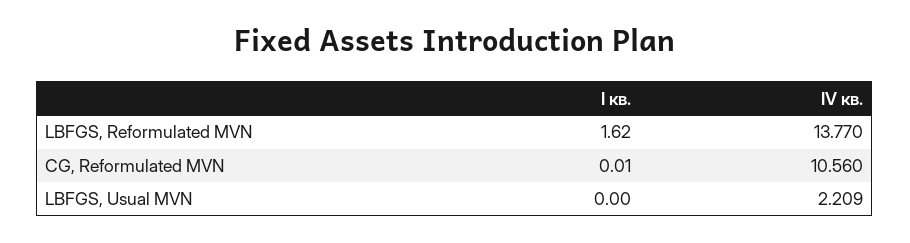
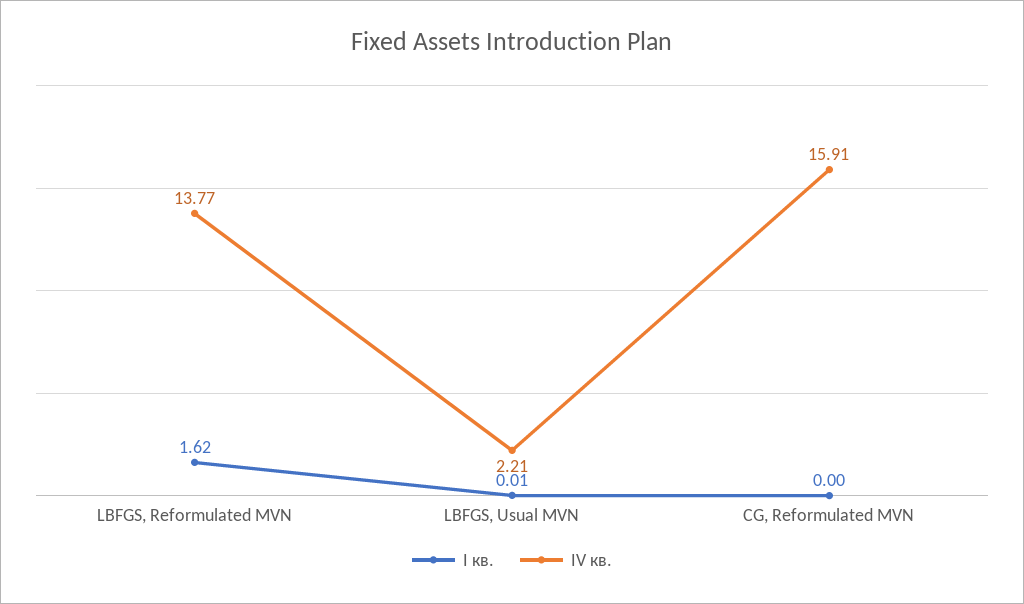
I кв., CG, Reformulated MVN: 0.01 -> 0
IV кв., CG, Reformulated MVN: 10.56 -> 15.91
I кв., LBFGS, Usual MVN: 0 -> 0.01

